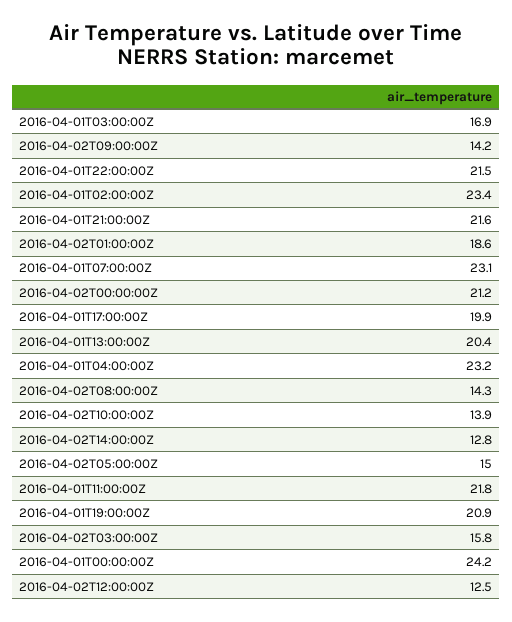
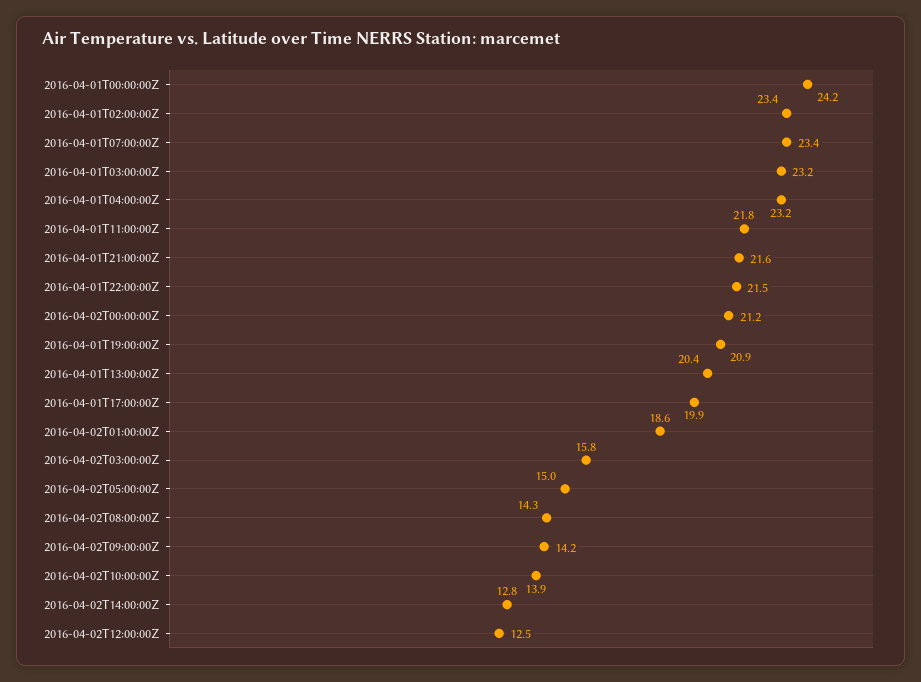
2016-04-01T03:00:00Z: 16.9 -> 23.2
2016-04-01T07:00:00Z: 23.1 -> 23.4

